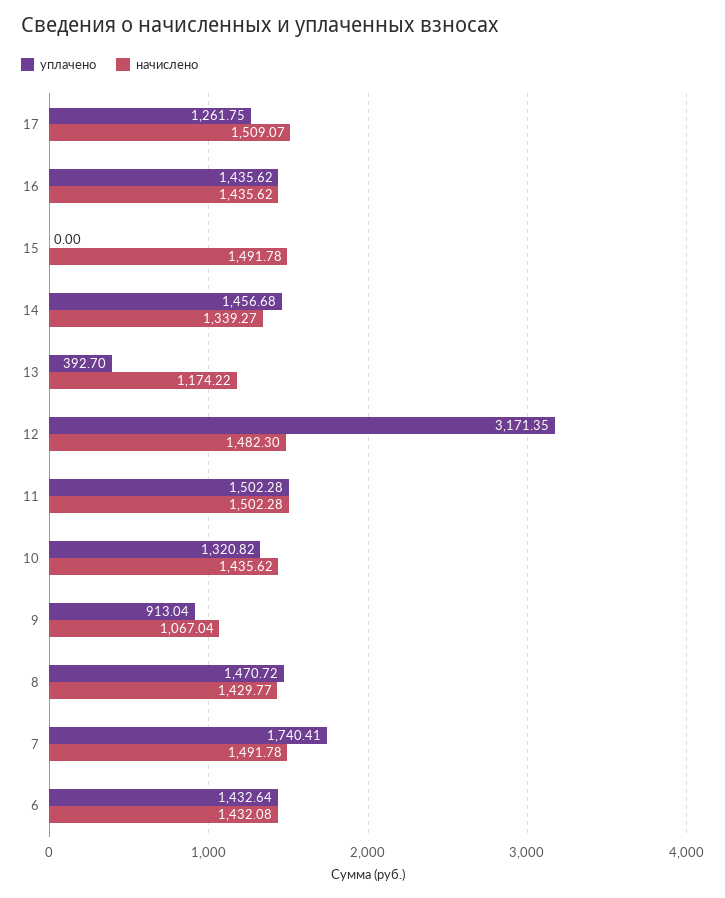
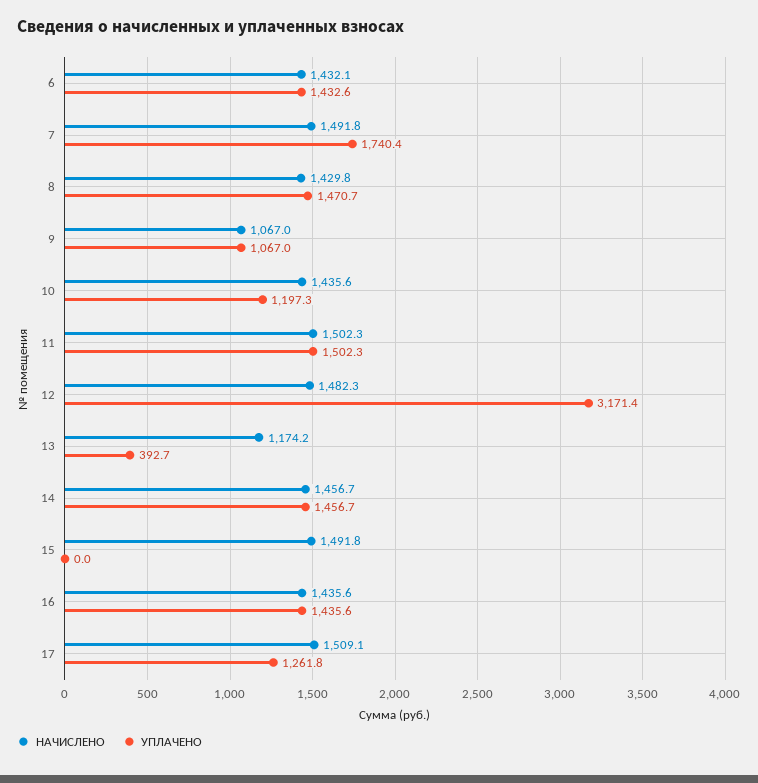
начислено, 14: 1339.27 -> 1456.7
уплачено, 10: 1320.82 -> 1197.3
уплачено, 9: 913.04 -> 1067

